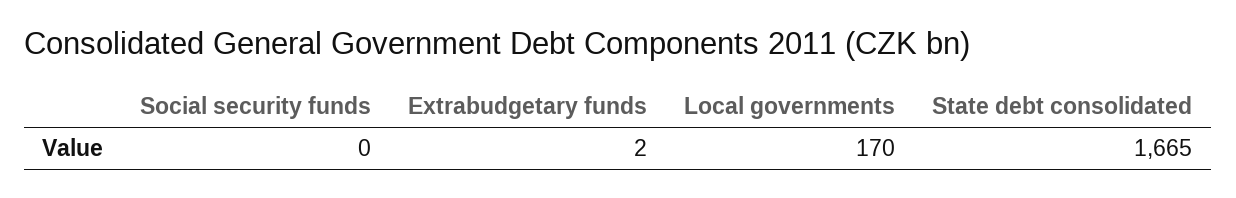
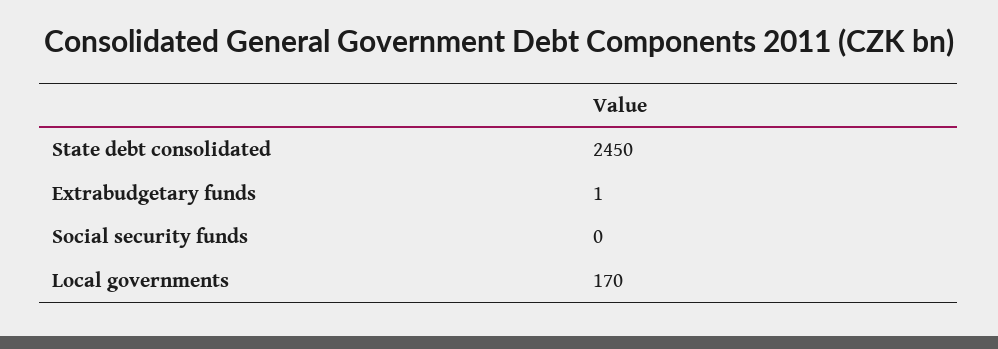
Extrabudgetary funds: 2 -> 1
State debt consolidated: 1665 -> 2450

